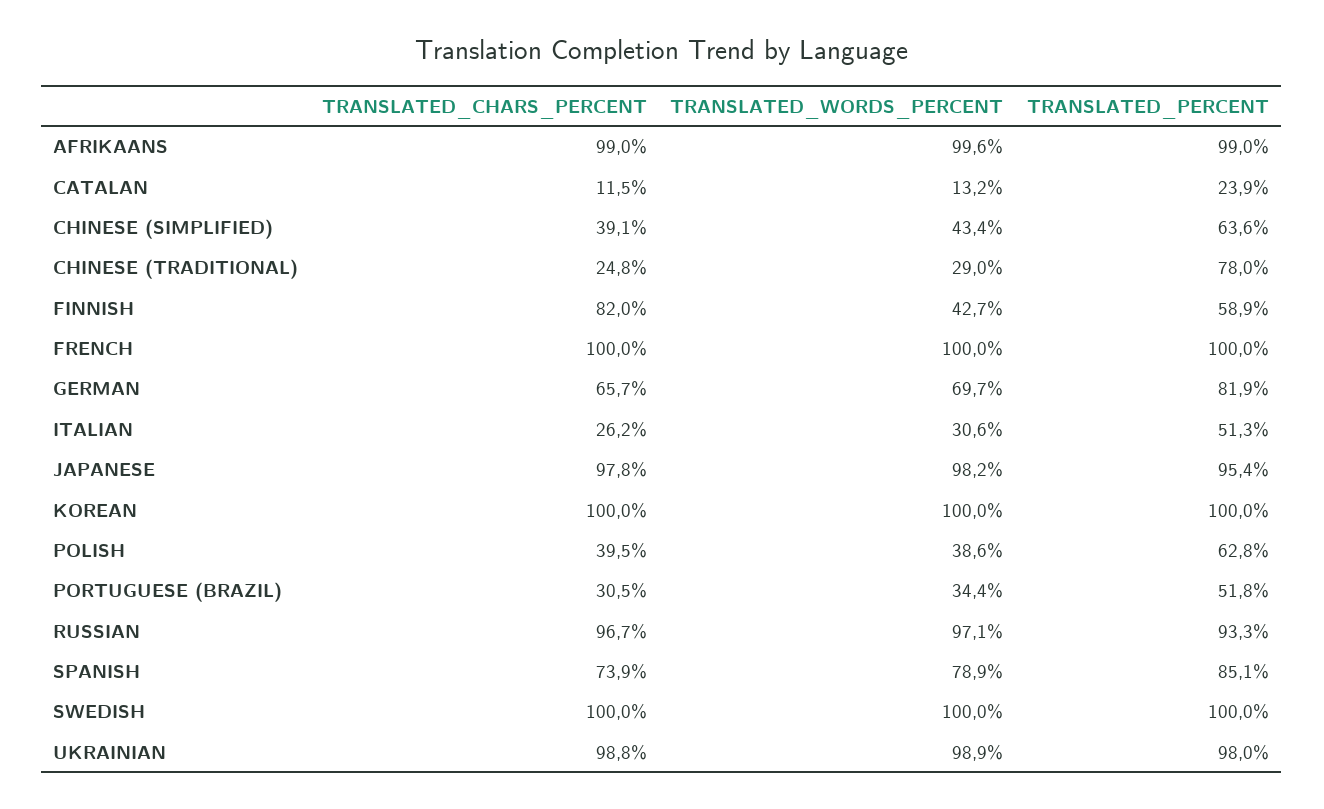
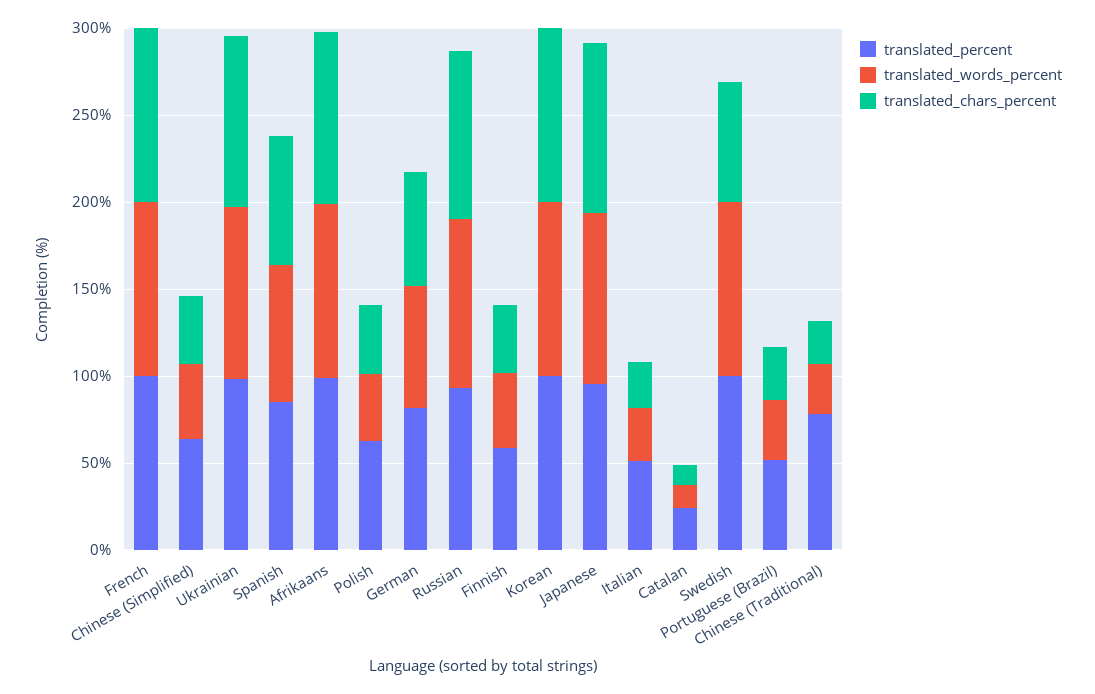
TRANSLATED_CHARS_PERCENT, FINNISH: 82 -> 40
TRANSLATED_CHARS_PERCENT, SWEDISH: 100 -> 70

